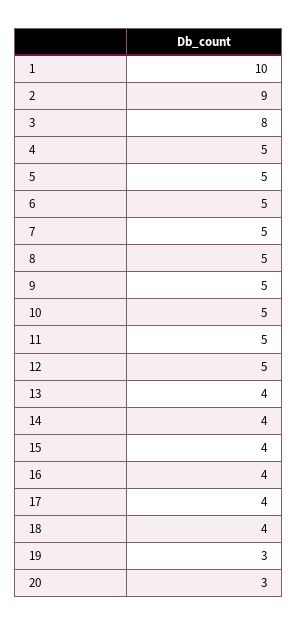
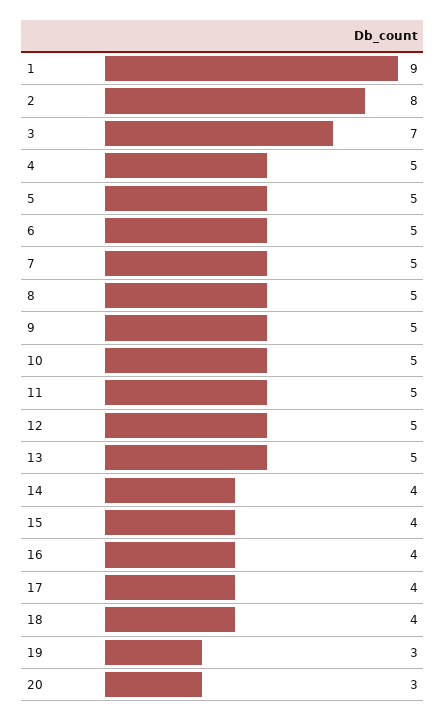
1: 10 -> 9
2: 9 -> 8
3: 8 -> 7
13: 4 -> 5

